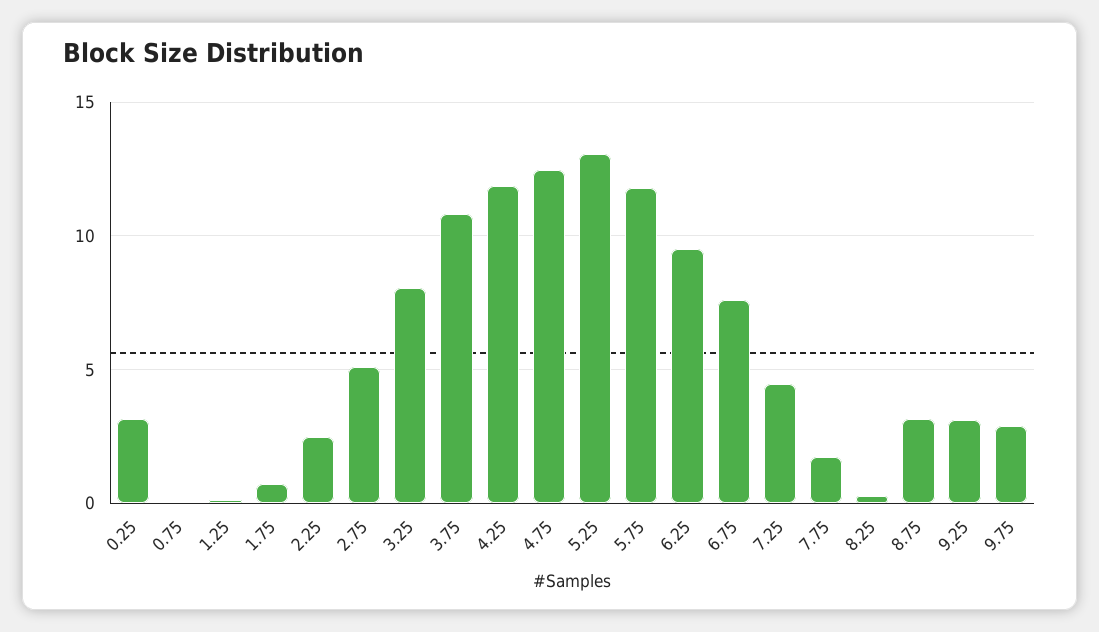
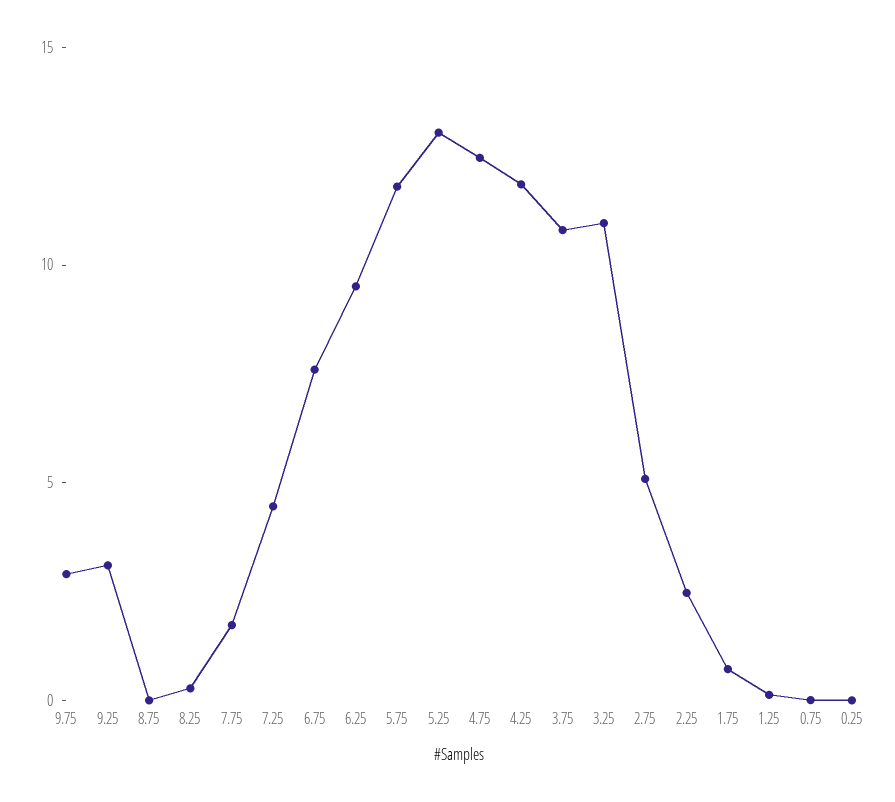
0.25: 3 -> 0
3.25: 8 -> 11
8.75: 3 -> 0

